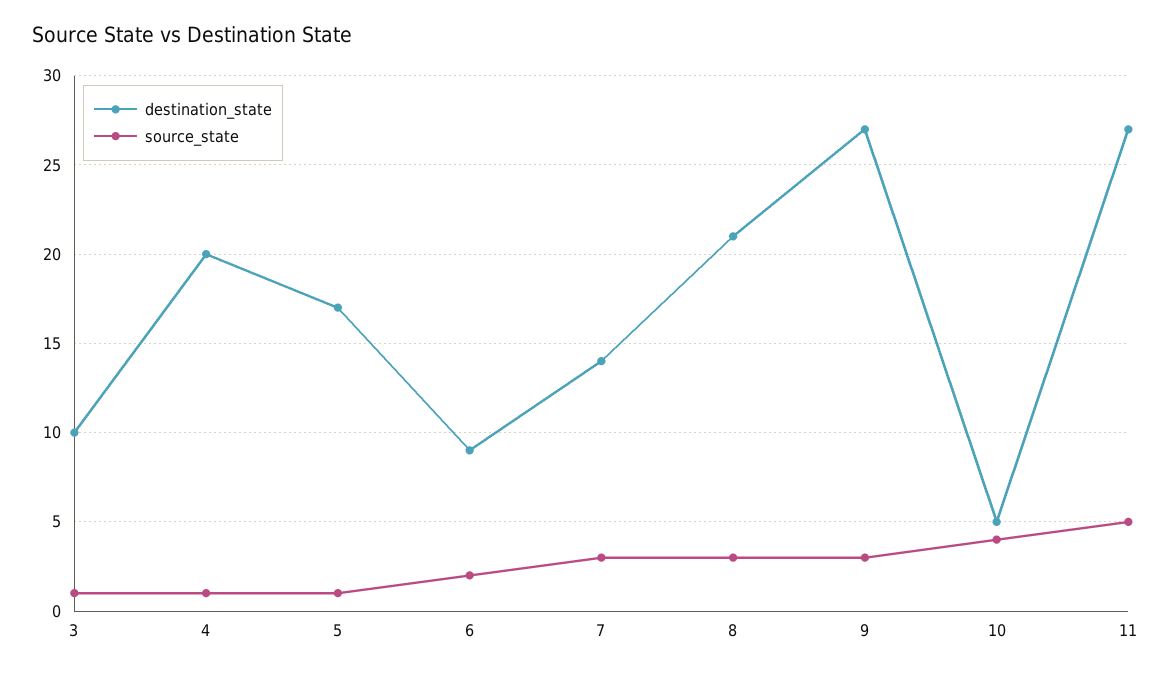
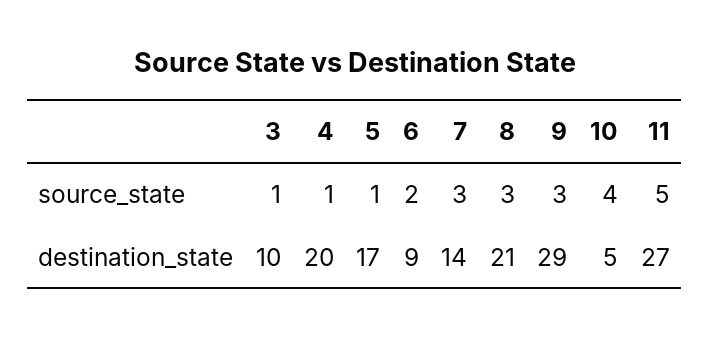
destination_state, 9: 27 -> 29

